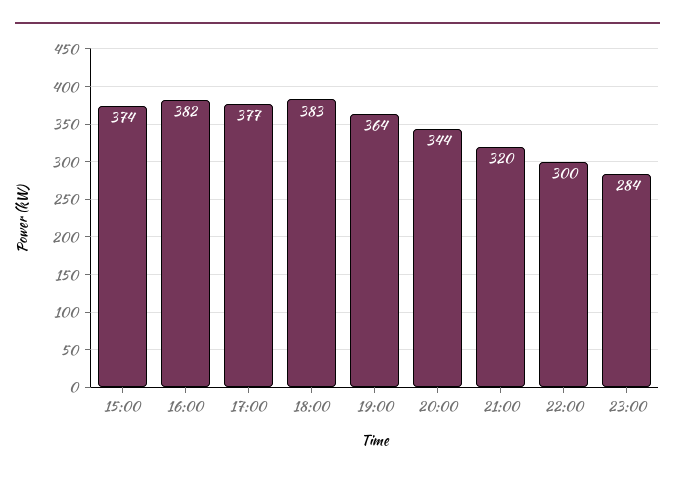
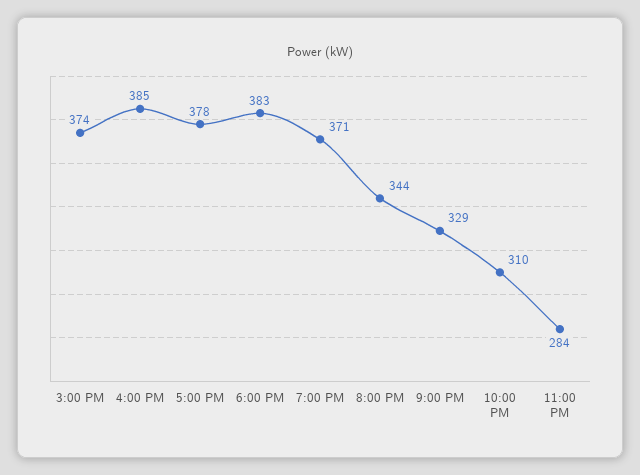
16:00: 382 -> 385
17:00: 377 -> 378
19:00: 364 -> 371
21:00: 320 -> 329
22:00: 300 -> 310

